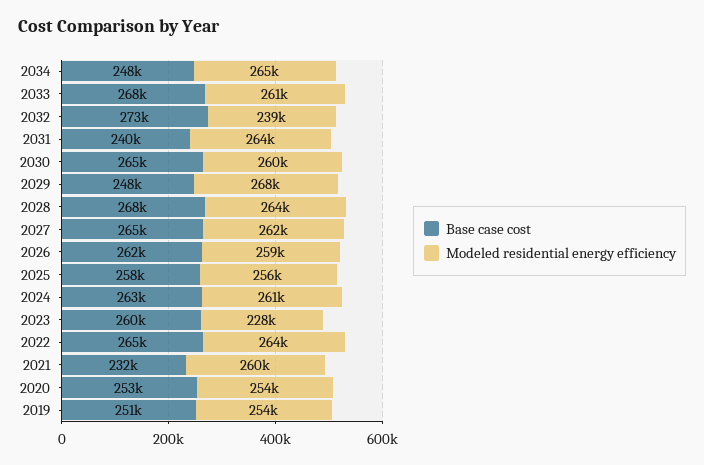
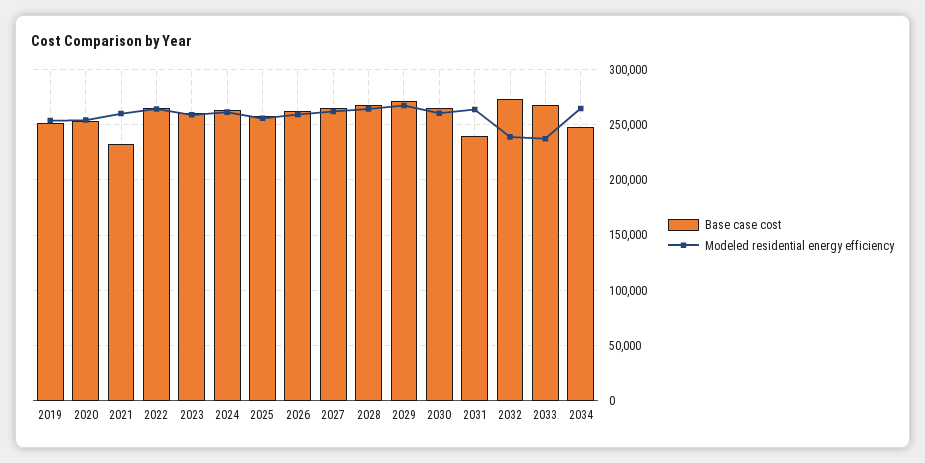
Modeled residential energy efficiency, 2033: 261000 -> 240000
Base case cost, 2029: 248000 -> 270000
Modeled residential energy efficiency, 2023: 228000 -> 260000

